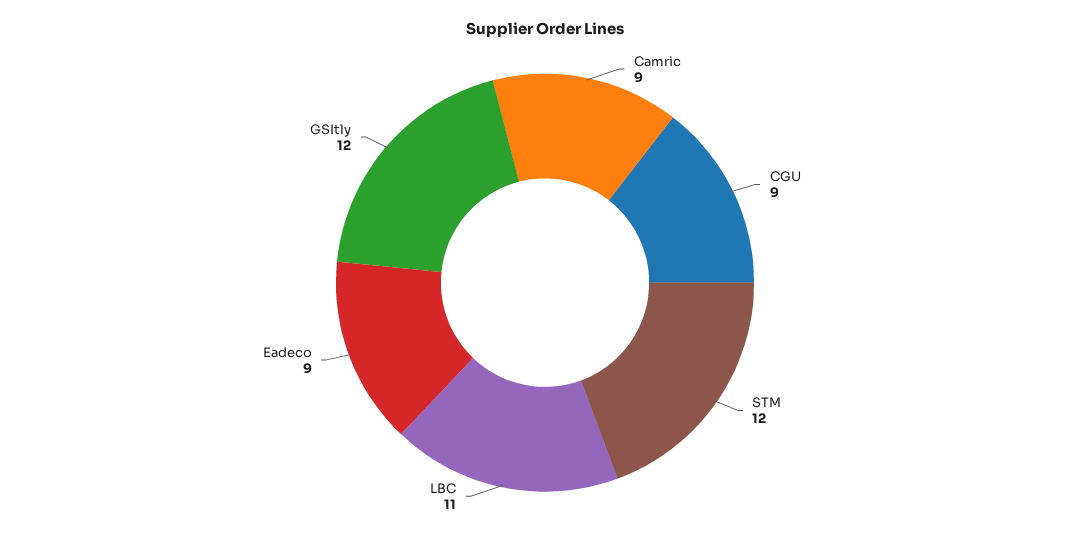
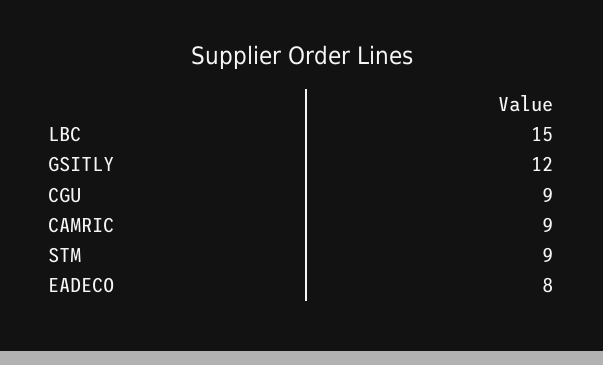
STM: 12 -> 9
LBC: 11 -> 15
Eadeco: 9 -> 8

